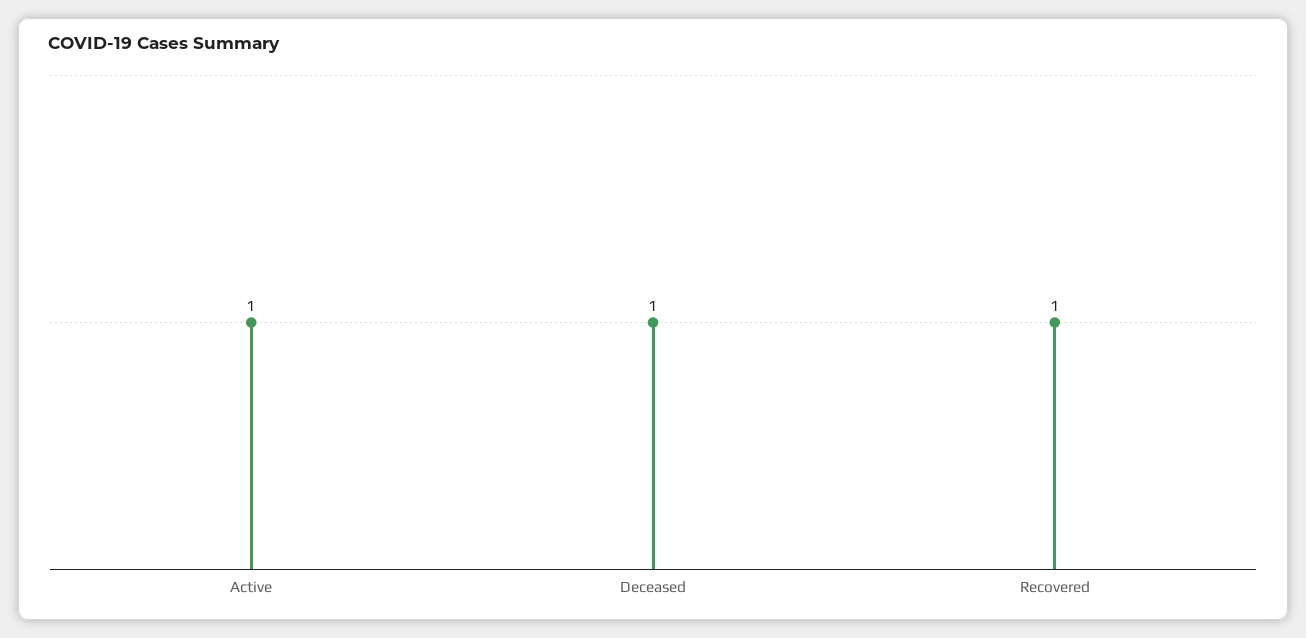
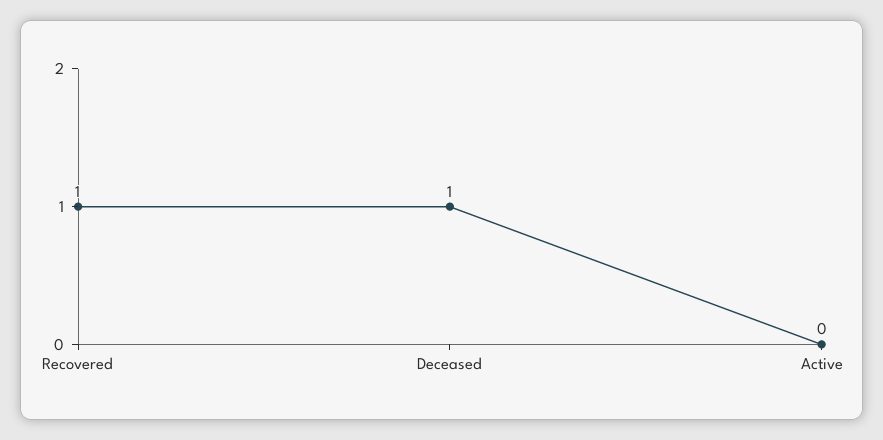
Active: 1 -> 0

